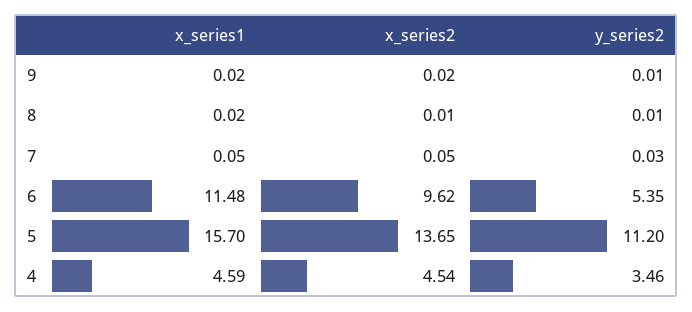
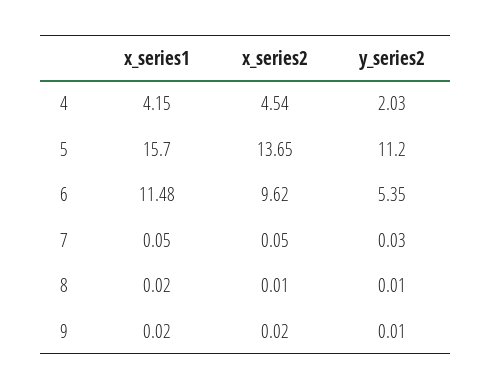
x_series1, 4: 4.59 -> 4.15
y_series2, 4: 3.46 -> 2.03

